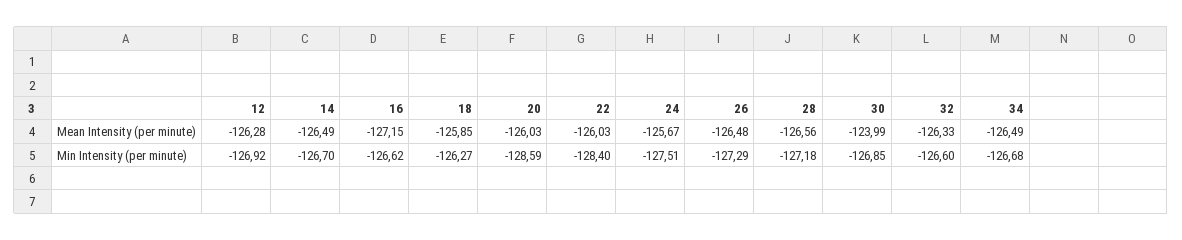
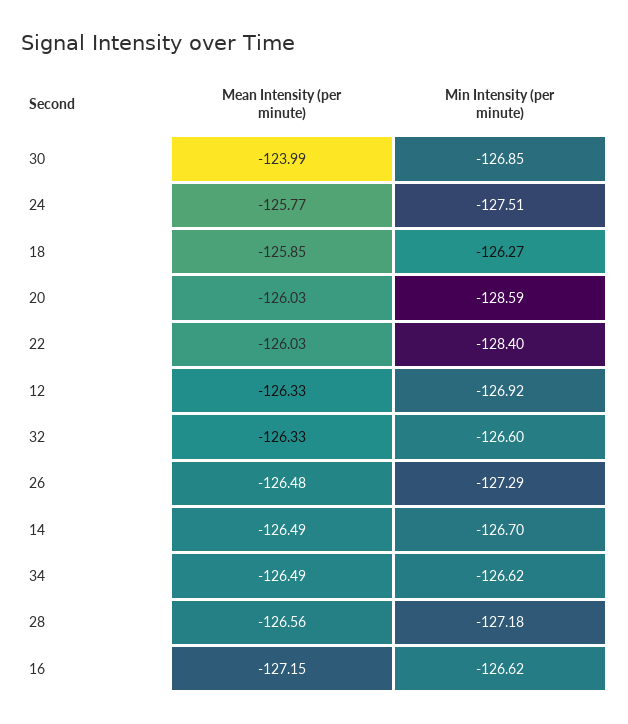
12, Mean Intensity (per minute): -126.28 -> -126.33
24, Mean Intensity (per minute): -125.67 -> -125.77
34, Min Intensity (per minute): -126.68 -> -126.62

